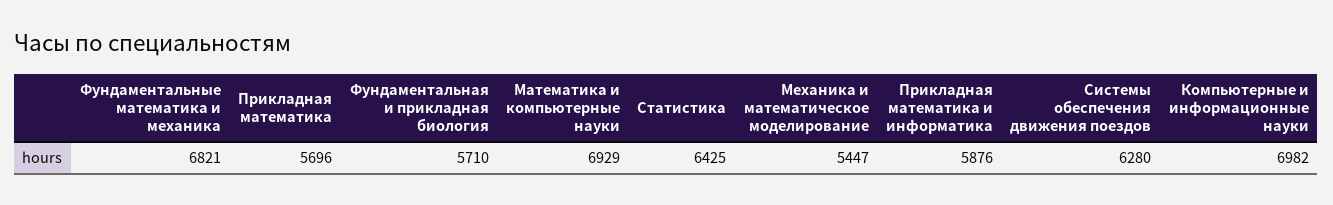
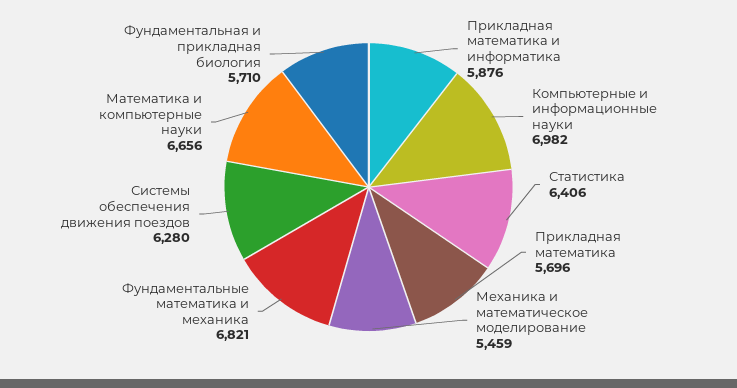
Математика и компьютерные науки: 6929 -> 6656
Статистика: 6425 -> 6406
Механика и математическое моделирование: 5447 -> 5459

